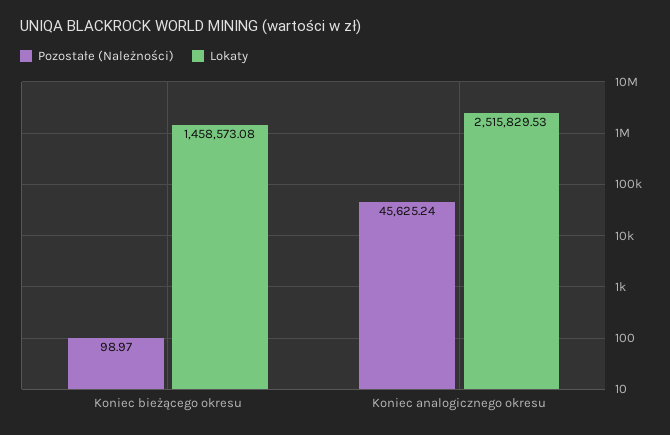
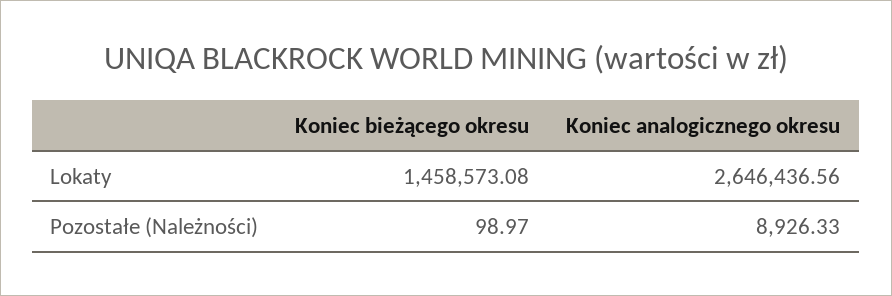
Pozostałe (Należności), Koniec analogicznego okresu: 45625.24 -> 8926.33
Lokaty, Koniec analogicznego okresu: 2515829.53 -> 2646436.56

